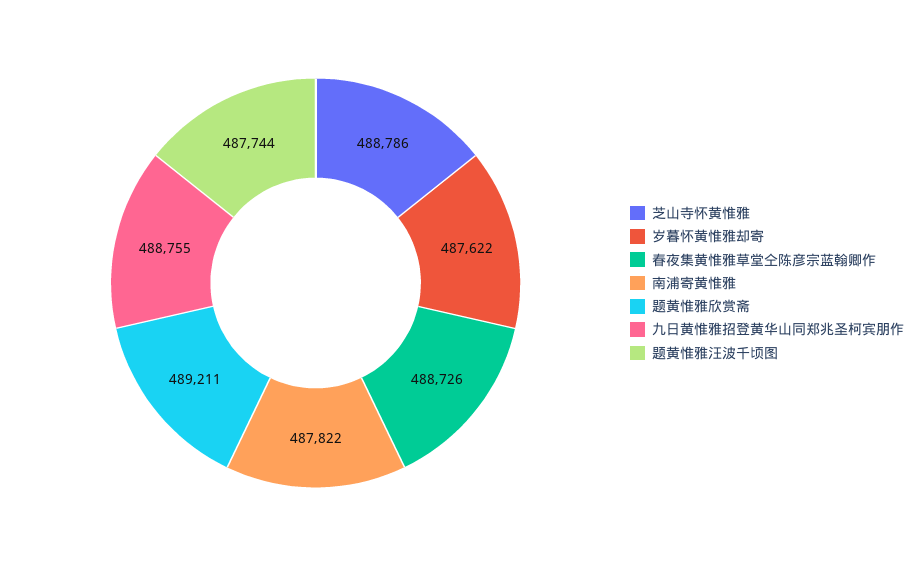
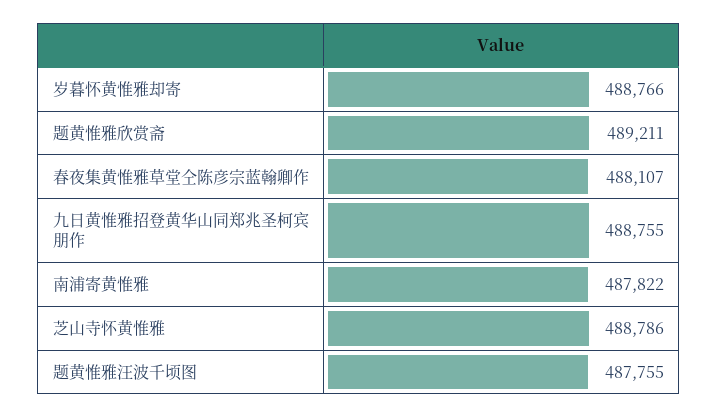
岁暮怀黄惟雅却寄: 487622 -> 488766
春夜集黄惟雅草堂仝陈彦宗蓝翰卿作: 488726 -> 488107
题黄惟雅汪波千顷图: 487744 -> 487755

